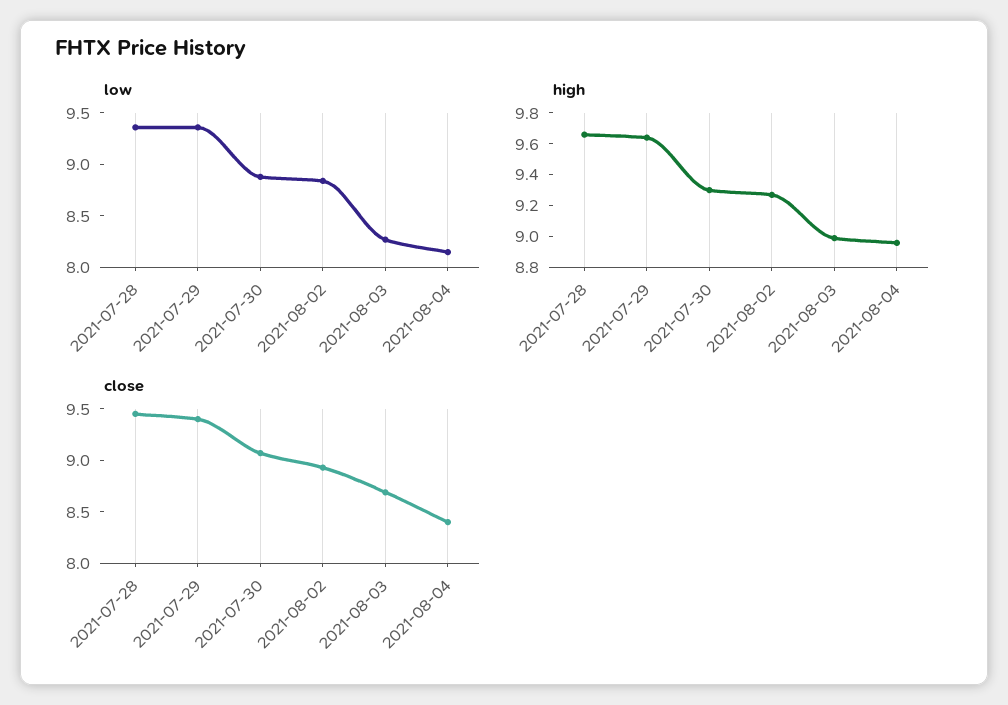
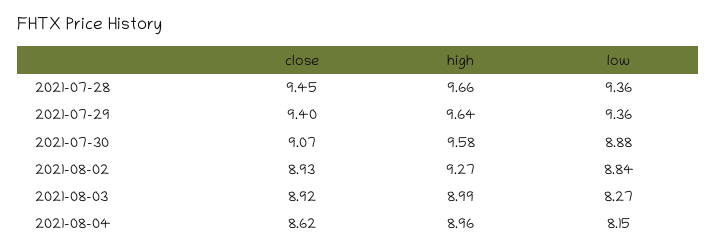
high, 2021-07-30: 9.3 -> 9.58
close, 2021-08-03: 8.7 -> 8.92
close, 2021-08-04: 8.4 -> 8.62

